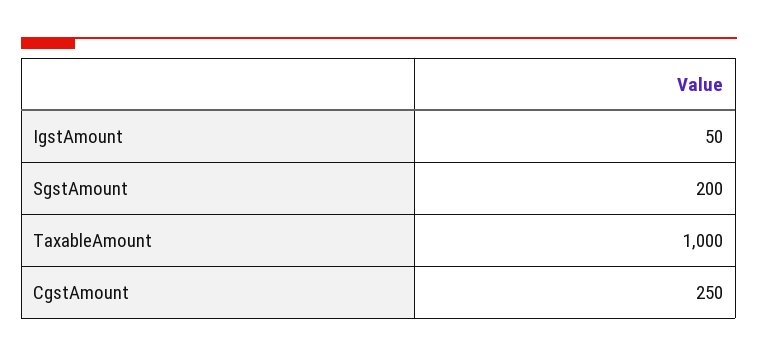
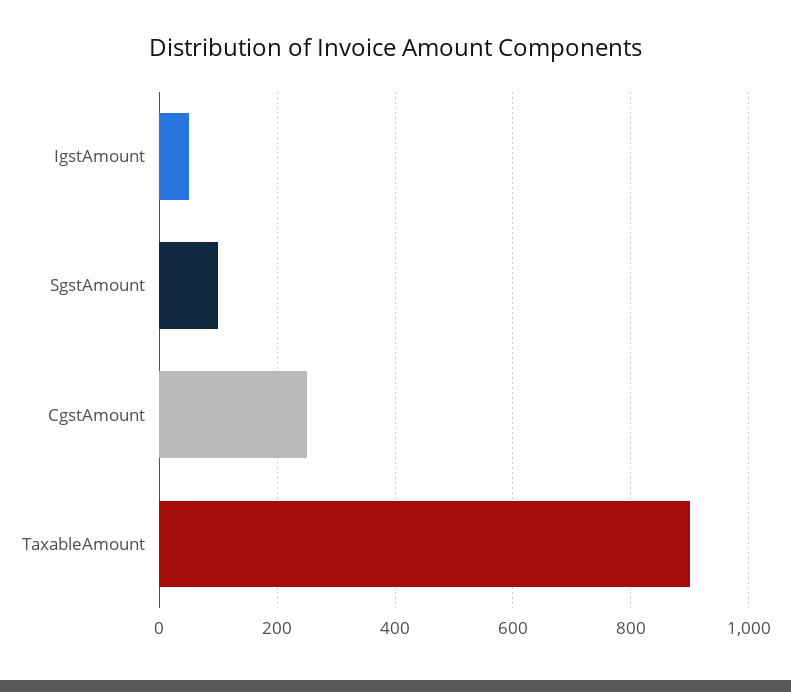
SgstAmount: 200 -> 100
TaxableAmount: 1000 -> 900

